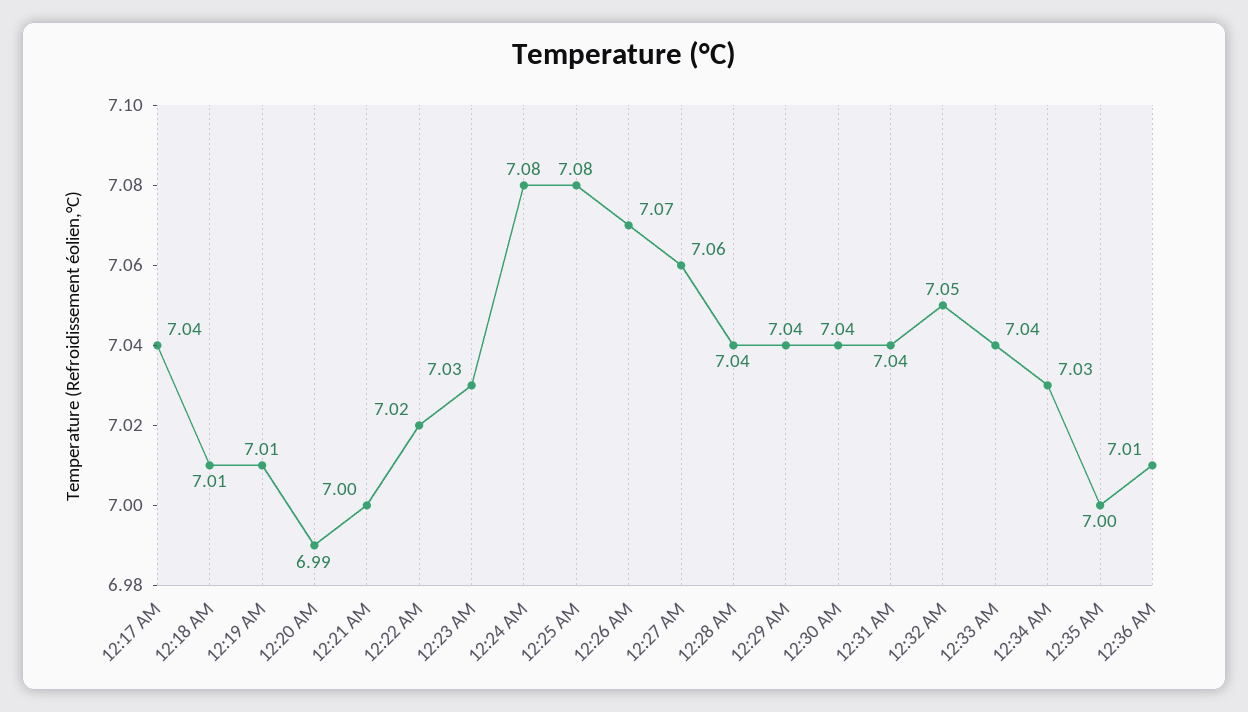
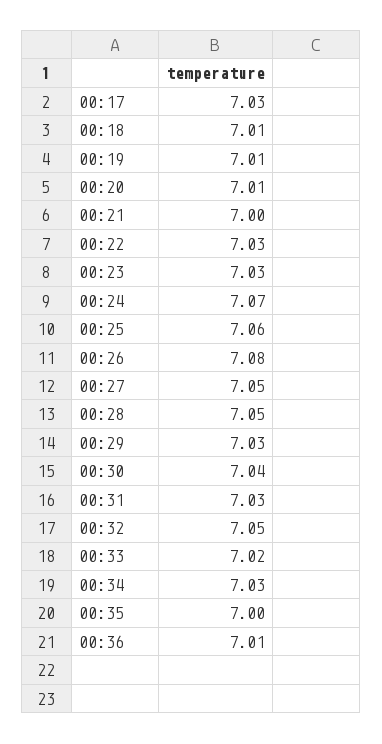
12:17 AM: 7.04 -> 7.03
12:20 AM: 6.99 -> 7.01
12:22 AM: 7.02 -> 7.03
12:24 AM: 7.08 -> 7.07
12:25 AM: 7.08 -> 7.06
12:26 AM: 7.07 -> 7.08
12:27 AM: 7.06 -> 7.05
12:28 AM: 7.04 -> 7.05
12:29 AM: 7.04 -> 7.03
12:31 AM: 7.04 -> 7.03
12:33 AM: 7.04 -> 7.02

